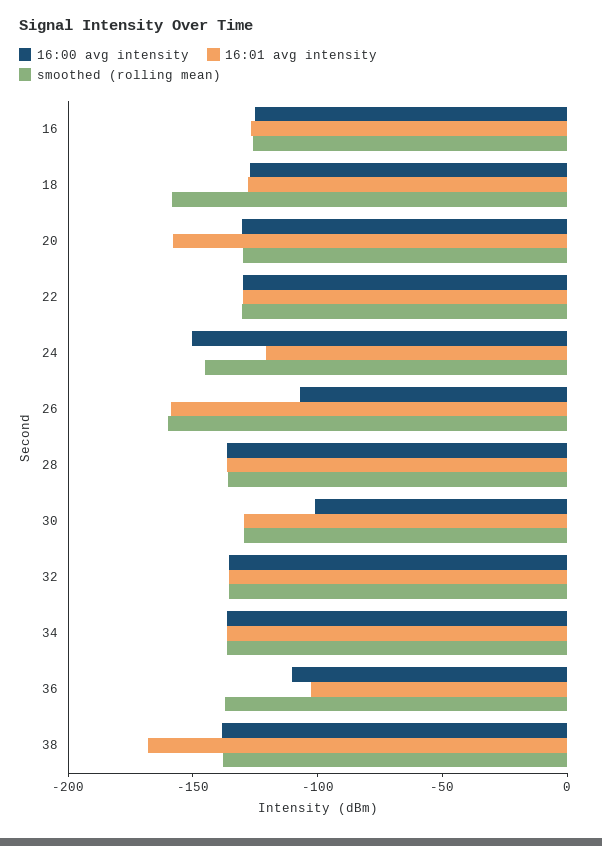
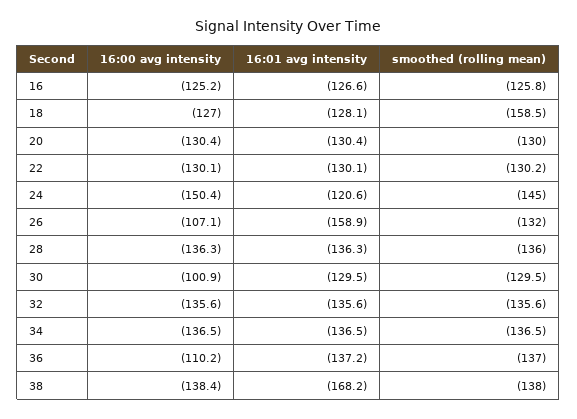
16:01 avg intensity, 20: -160 -> -130.4
smoothed (rolling mean), 26: -160 -> -132
16:01 avg intensity, 36: -100 -> -137.2

